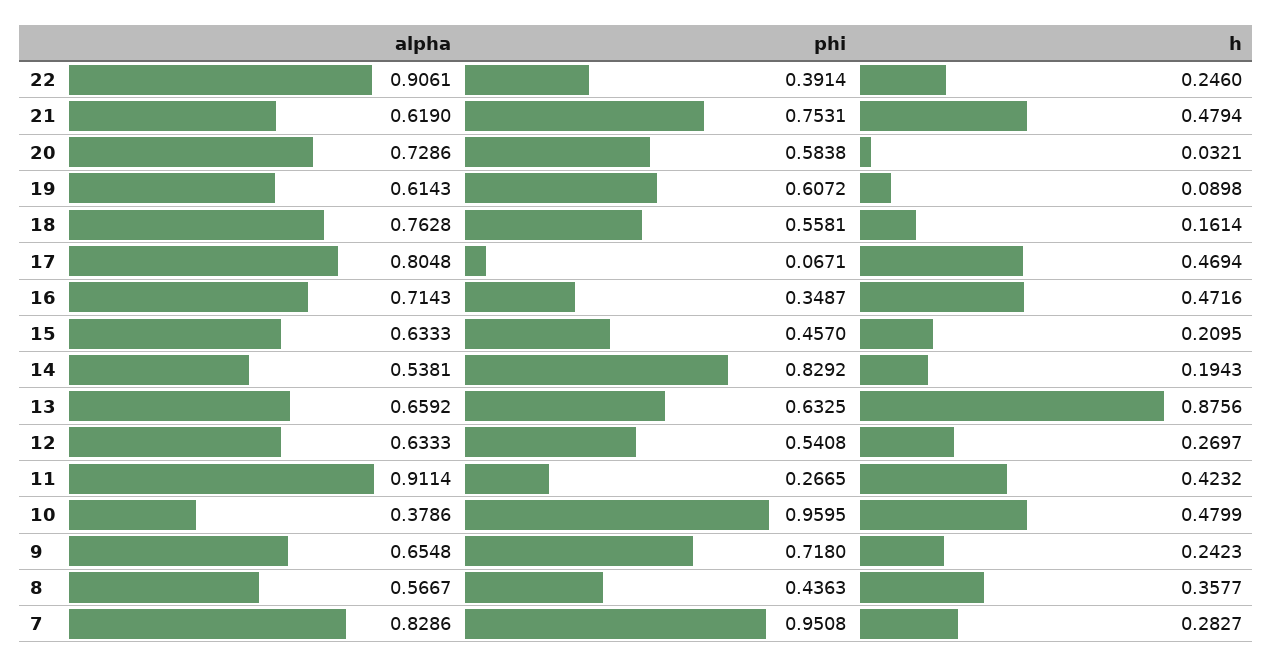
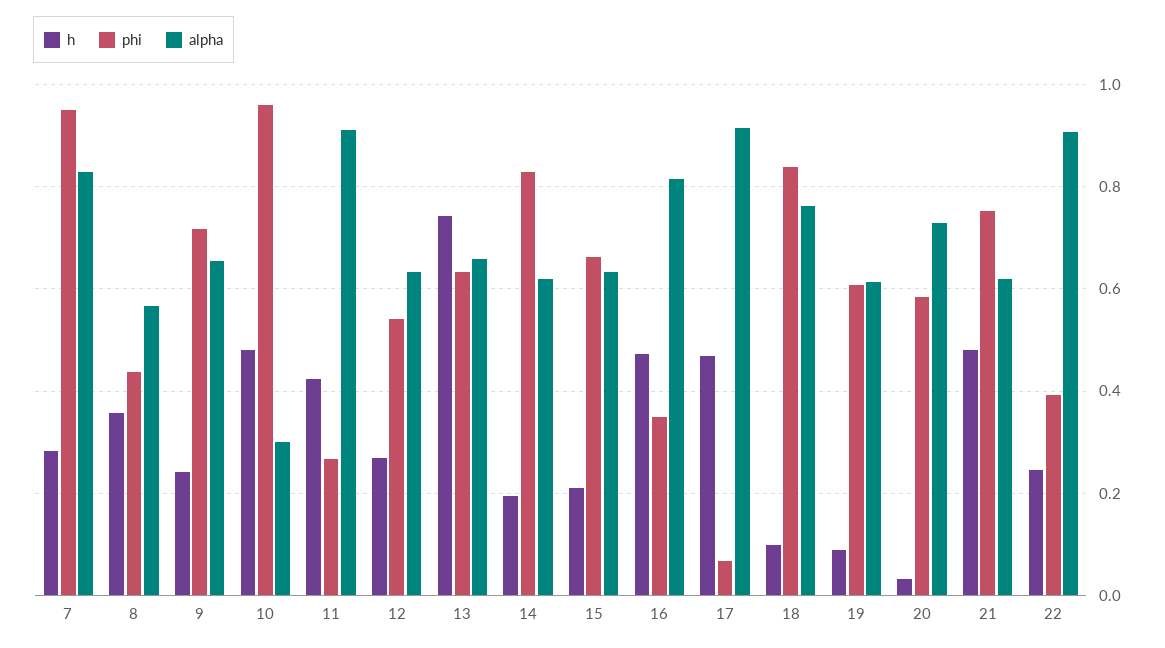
phi, 18: 0.5581 -> 0.84
h, 18: 0.1614 -> 0.1
alpha, 17: 0.8048 -> 0.92
alpha, 16: 0.7143 -> 0.82
phi, 15: 0.457 -> 0.66
alpha, 14: 0.5381 -> 0.62
h, 13: 0.8756 -> 0.74
alpha, 10: 0.3786 -> 0.3

